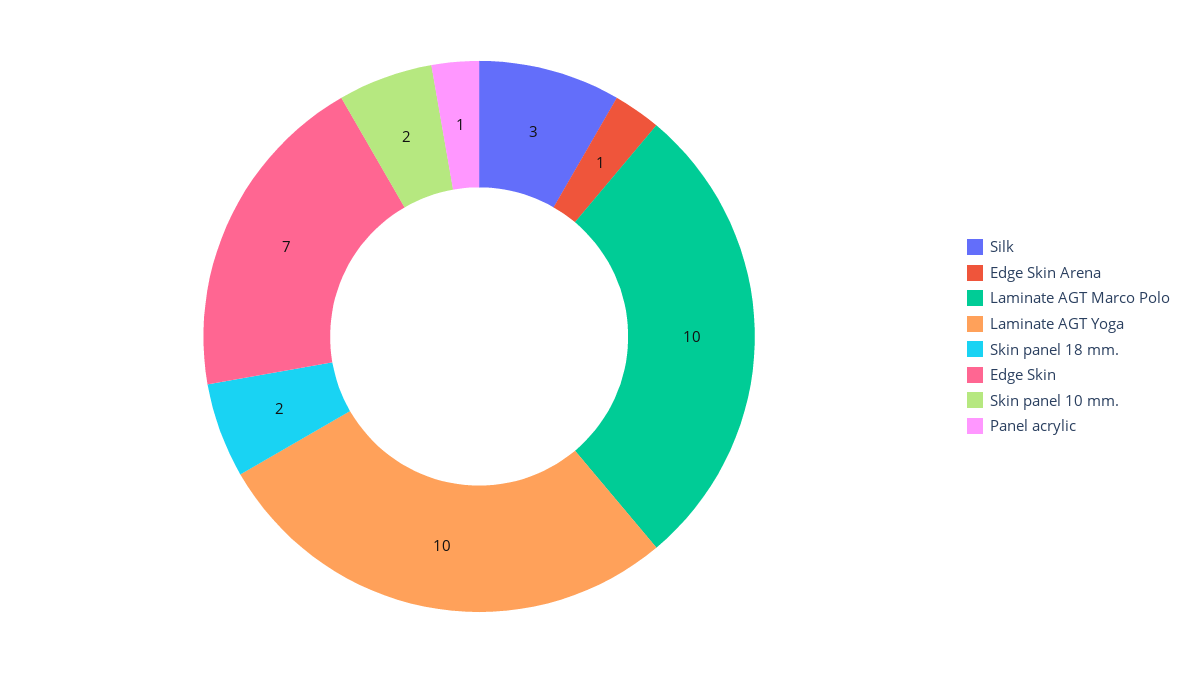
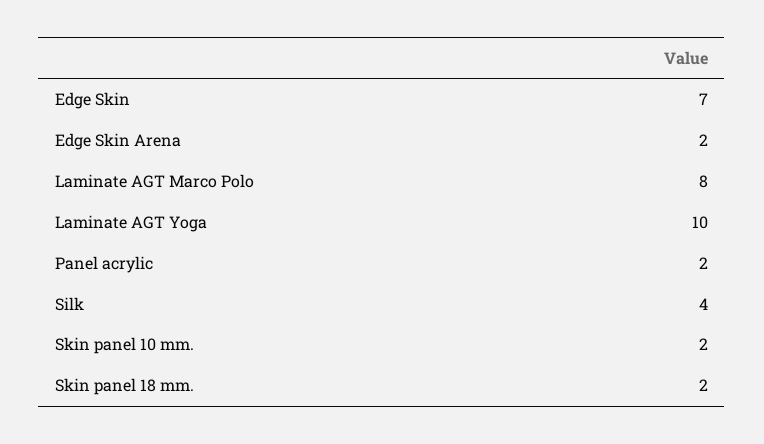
Silk: 3 -> 4
Edge Skin Arena: 1 -> 2
Laminate AGT Marco Polo: 10 -> 8
Panel acrylic: 1 -> 2

